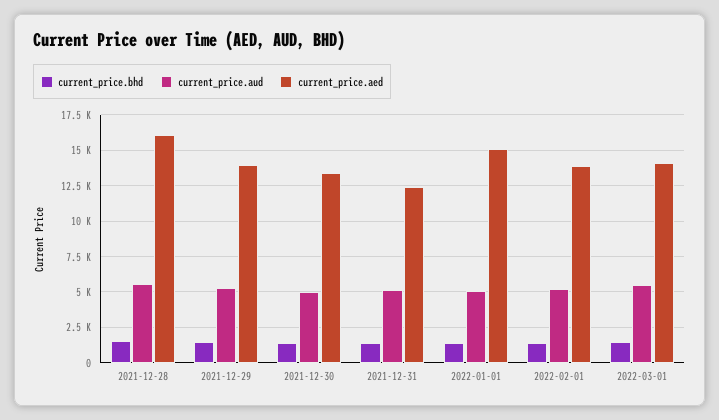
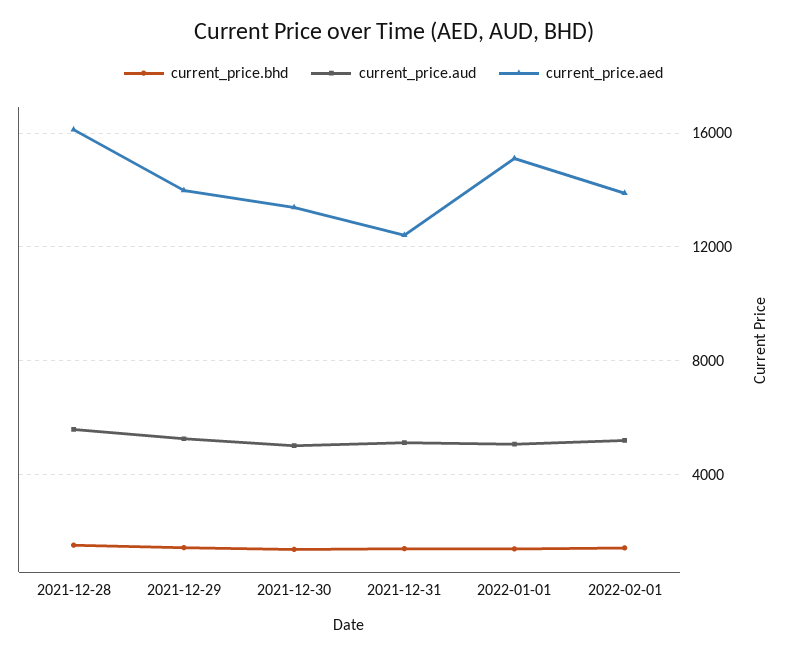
current_price.bhd, 2022-03-01: 1500 -> none
current_price.aud, 2022-03-01: 5500 -> none
current_price.aed, 2022-03-01: 14000 -> none

